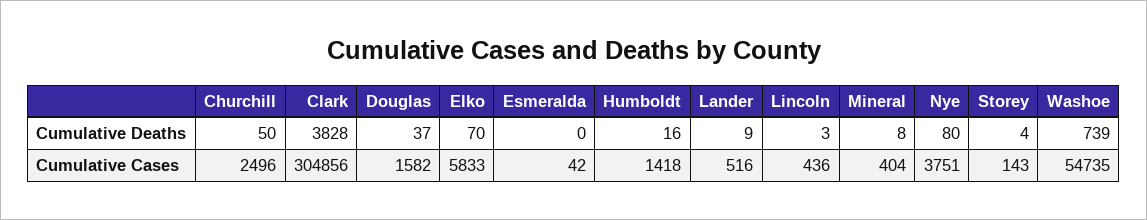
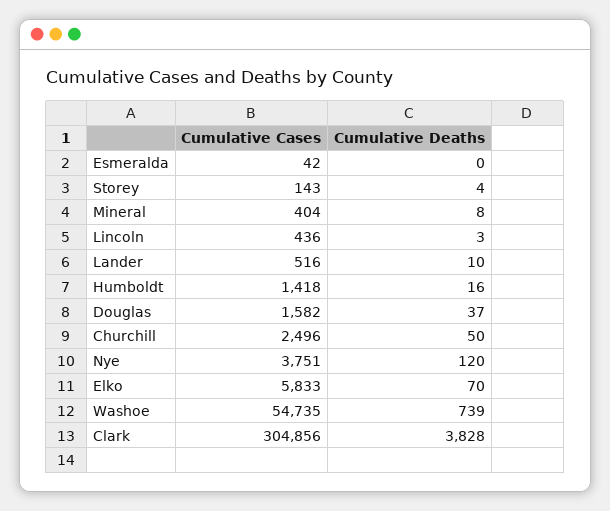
Lander, Cumulative Deaths: 9 -> 10
Nye, Cumulative Deaths: 80 -> 120

